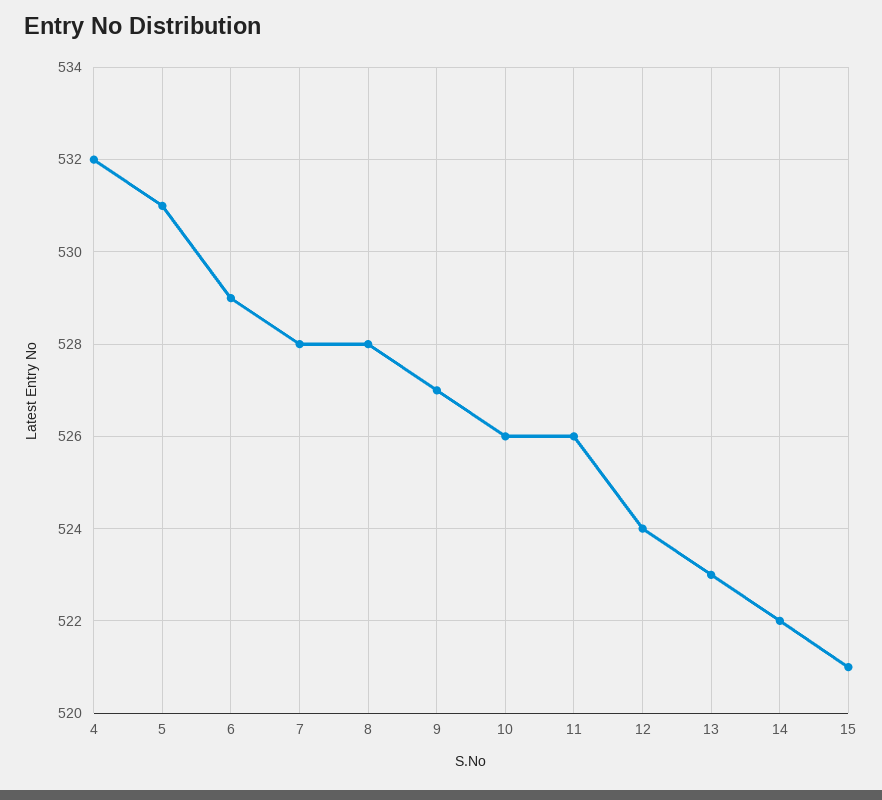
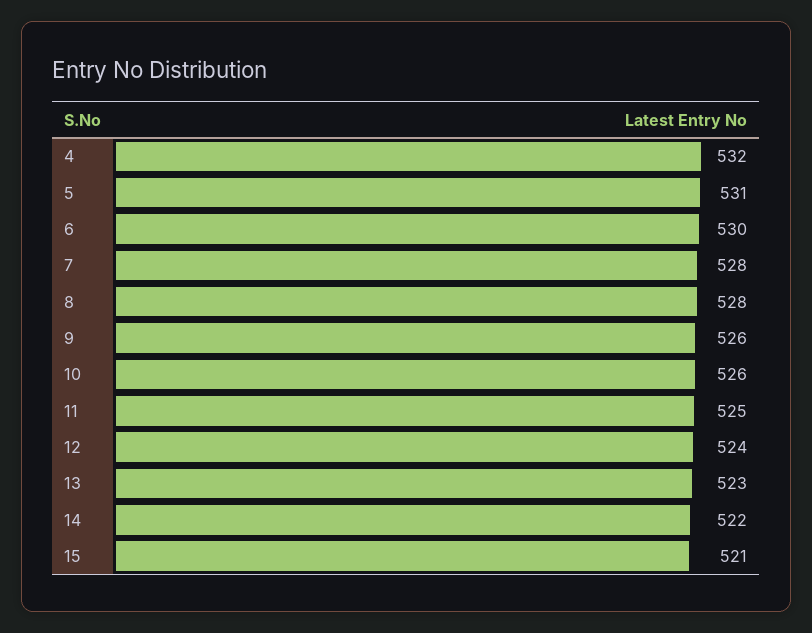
6: 529 -> 530
9: 527 -> 526
11: 526 -> 525

